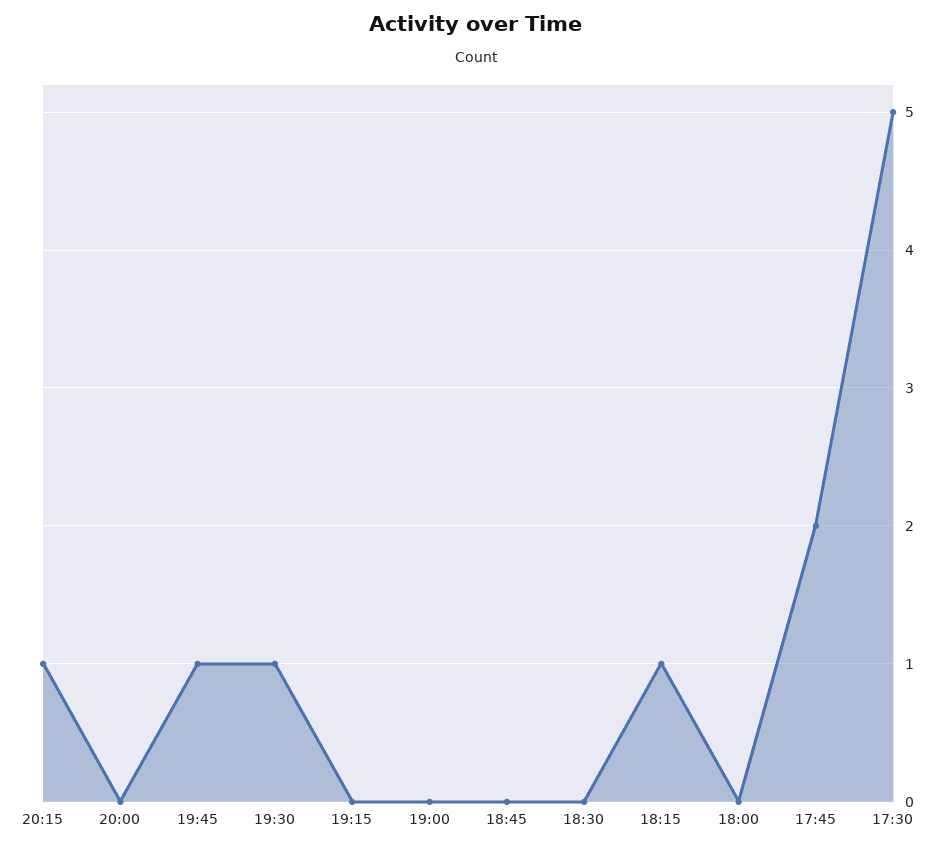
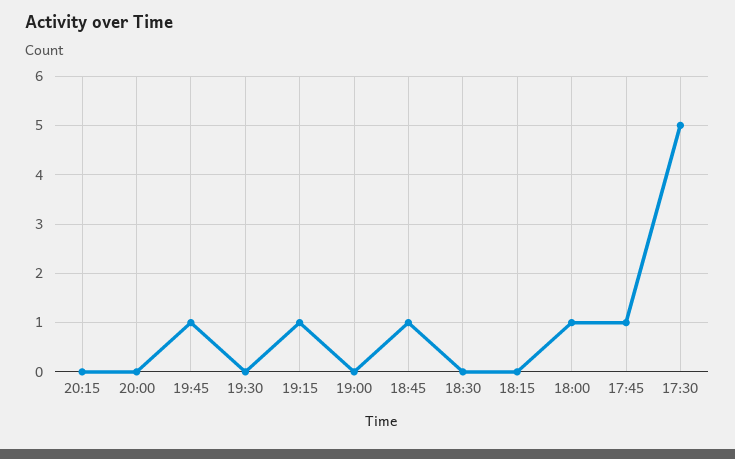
20:15: 1 -> 0
19:30: 1 -> 0
19:15: 0 -> 1
18:45: 0 -> 1
18:15: 1 -> 0
18:00: 0 -> 1
17:45: 2 -> 1

